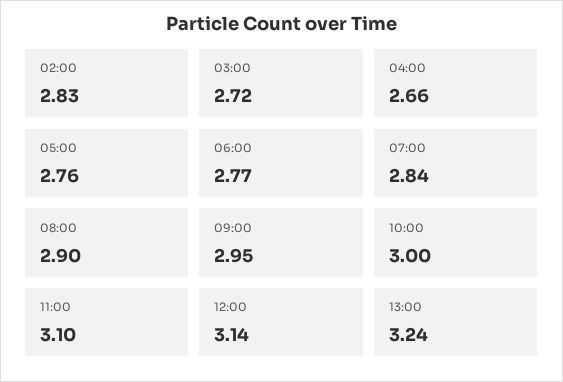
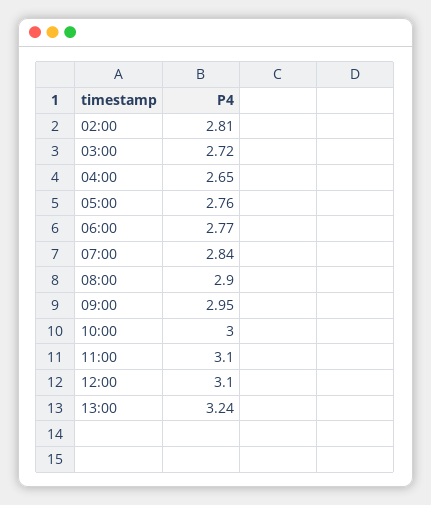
02:00: 2.83 -> 2.81
04:00: 2.66 -> 2.65
12:00: 3.14 -> 3.1

